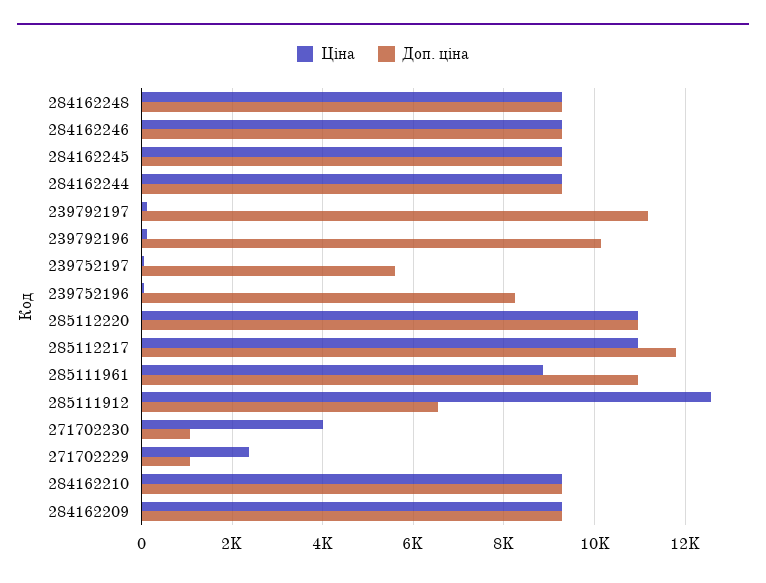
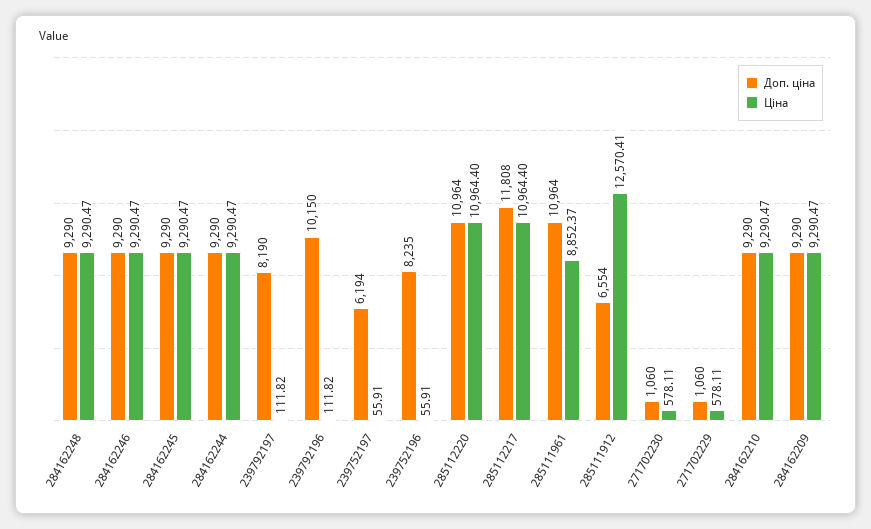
Доп. ціна, 239792197: 11200 -> 8190
Доп. ціна, 239752197: 5600 -> 6194
Ціна, 271702230: 4000 -> 578.11
Ціна, 271702229: 2400 -> 578.11

